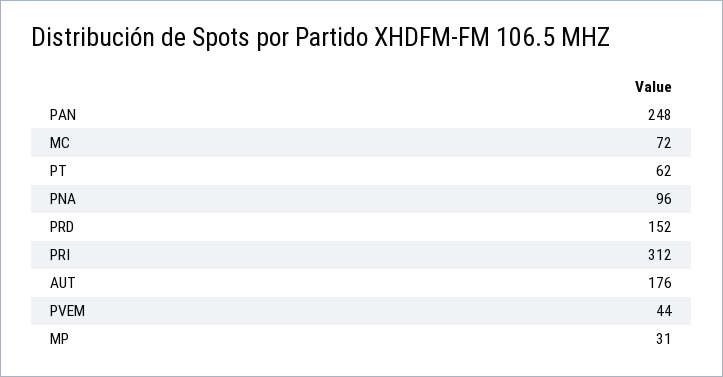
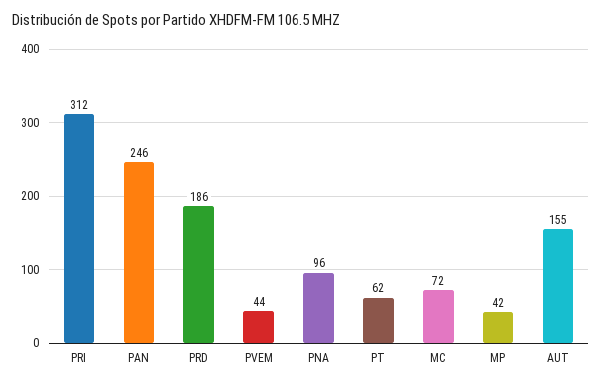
PAN: 248 -> 246
PRD: 152 -> 186
AUT: 176 -> 155
MP: 31 -> 42

